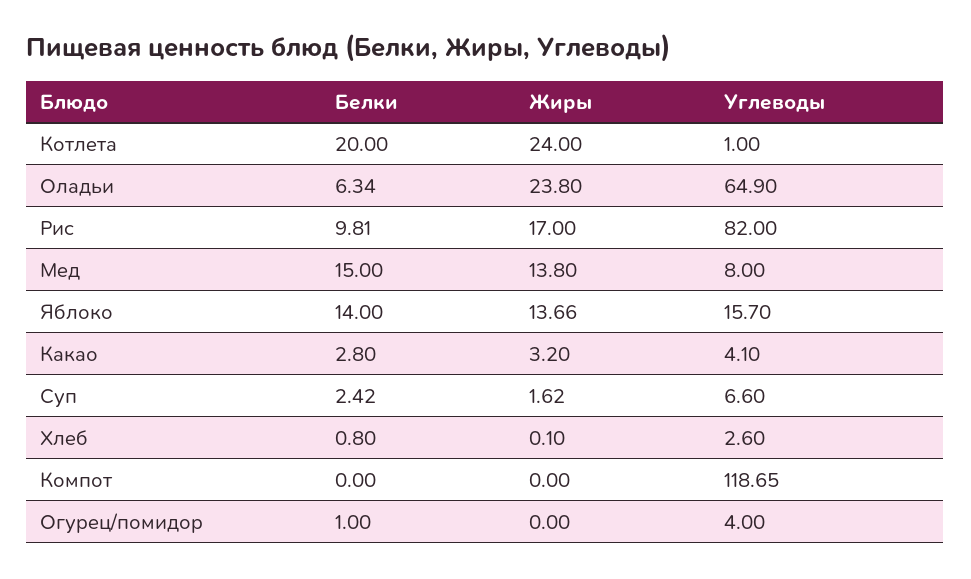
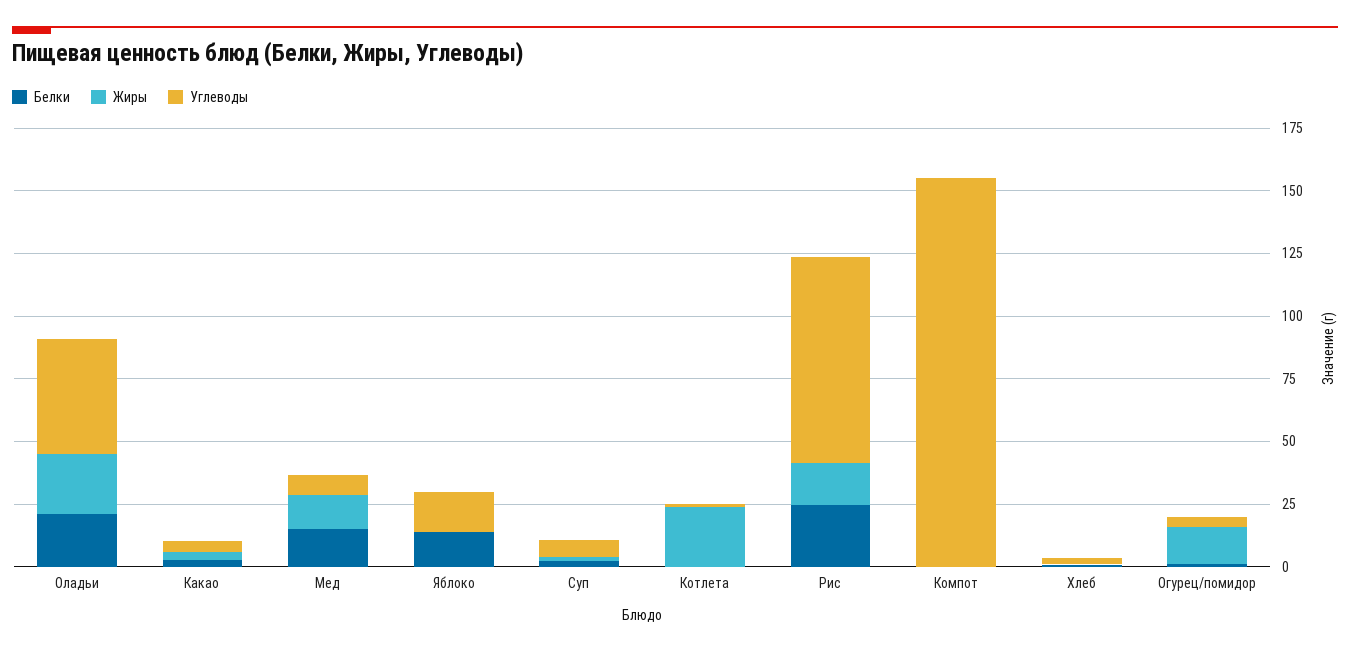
Белки, Котлета: 20 -> 0
Белки, Оладьи: 6.34 -> 20
Углеводы, Оладьи: 64.9 -> 45
Белки, Рис: 9.81 -> 25
Жиры, Яблоко: 13.66 -> 0
Углеводы, Компот: 118.65 -> 155
Жиры, Огурец/помидор: 0 -> 15

